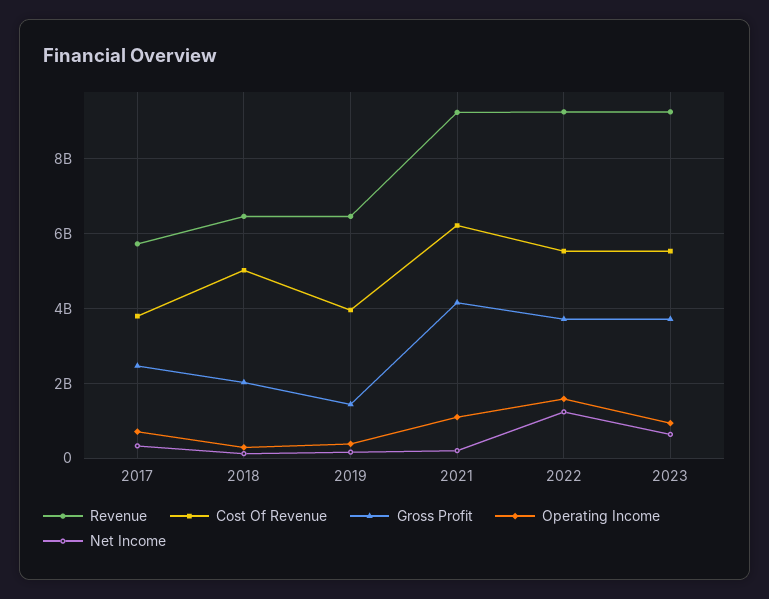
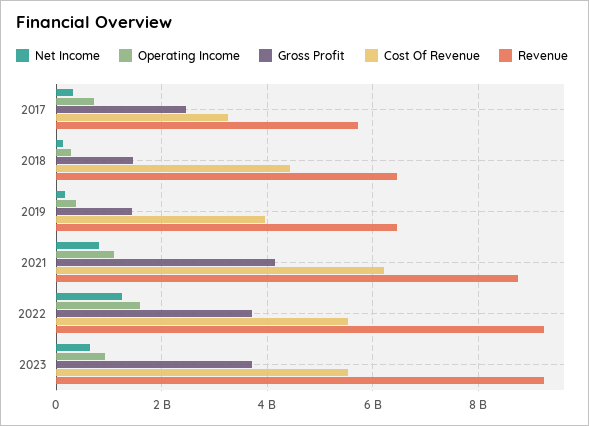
Cost Of Revenue, 2017: 3800000000 -> 3200000000
Cost Of Revenue, 2018: 5000000000 -> 4400000000
Gross Profit, 2018: 2000000000 -> 1400000000
Revenue, 2021: 9200000000 -> 8800000000
Net Income, 2021: 200000000 -> 800000000

